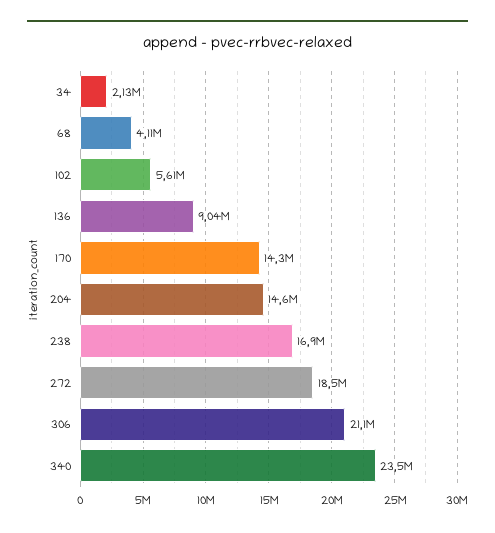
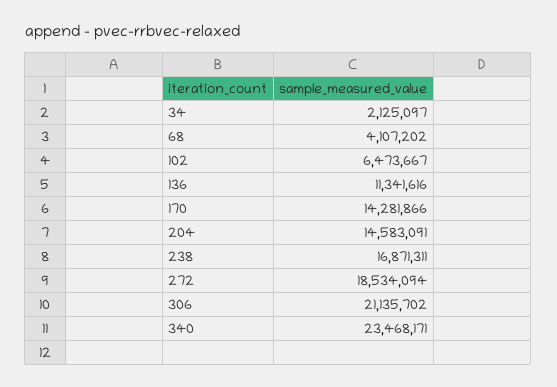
102: 5610000 -> 6473667
136: 9040000 -> 11341616

